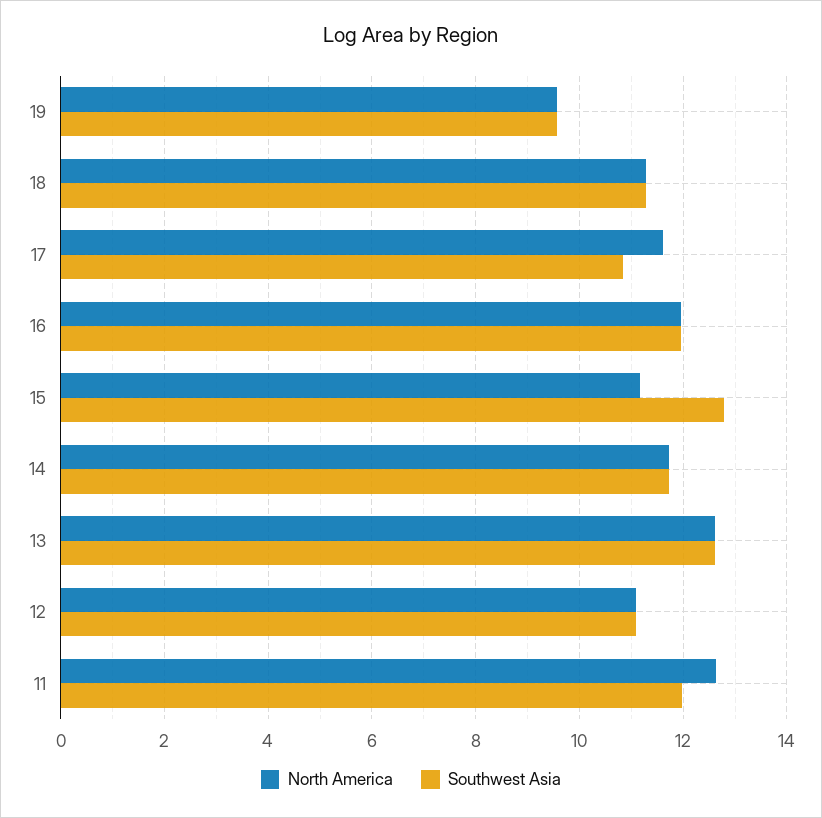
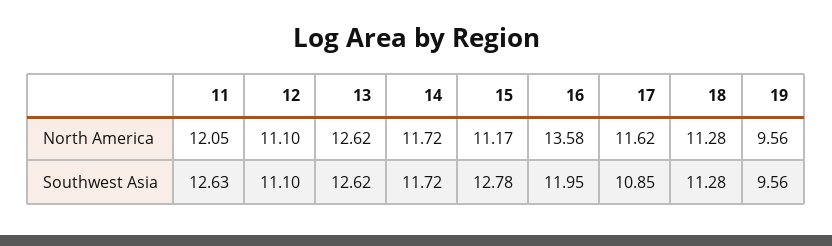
North America, 16: 12 -> 13.58
North America, 11: 12.6 -> 12.05
Southwest Asia, 11: 12 -> 12.63

